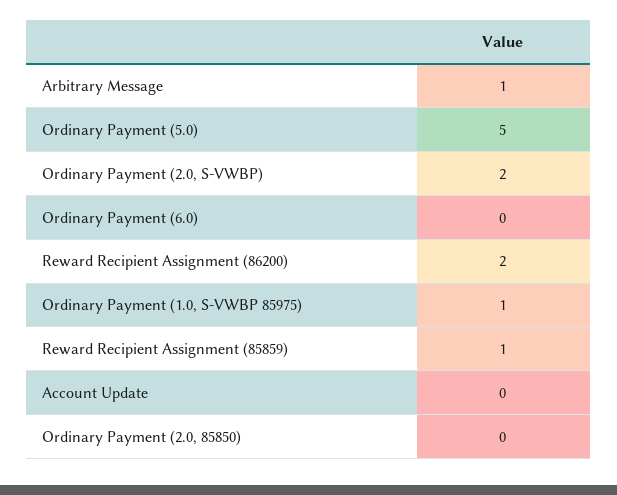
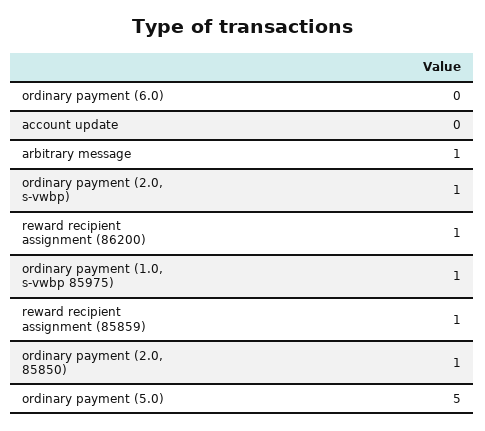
Ordinary Payment (2.0, S-VWBP): 2 -> 1
Reward Recipient Assignment (86200): 2 -> 1
Ordinary Payment (2.0, 85850): 0 -> 1

